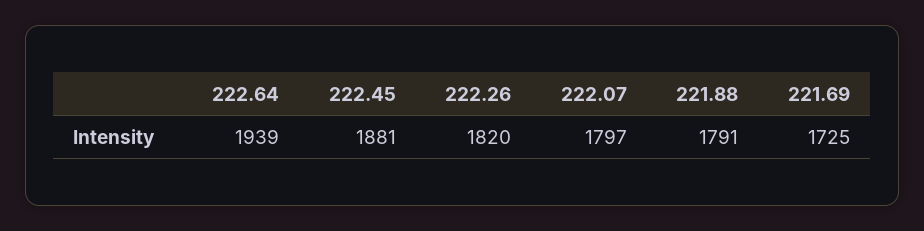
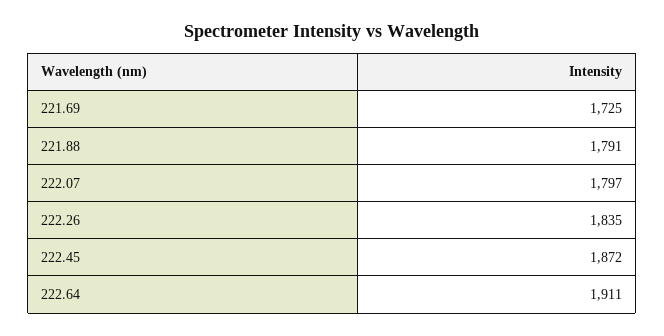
222.64: 1939 -> 1911
222.45: 1881 -> 1872
222.26: 1820 -> 1835

